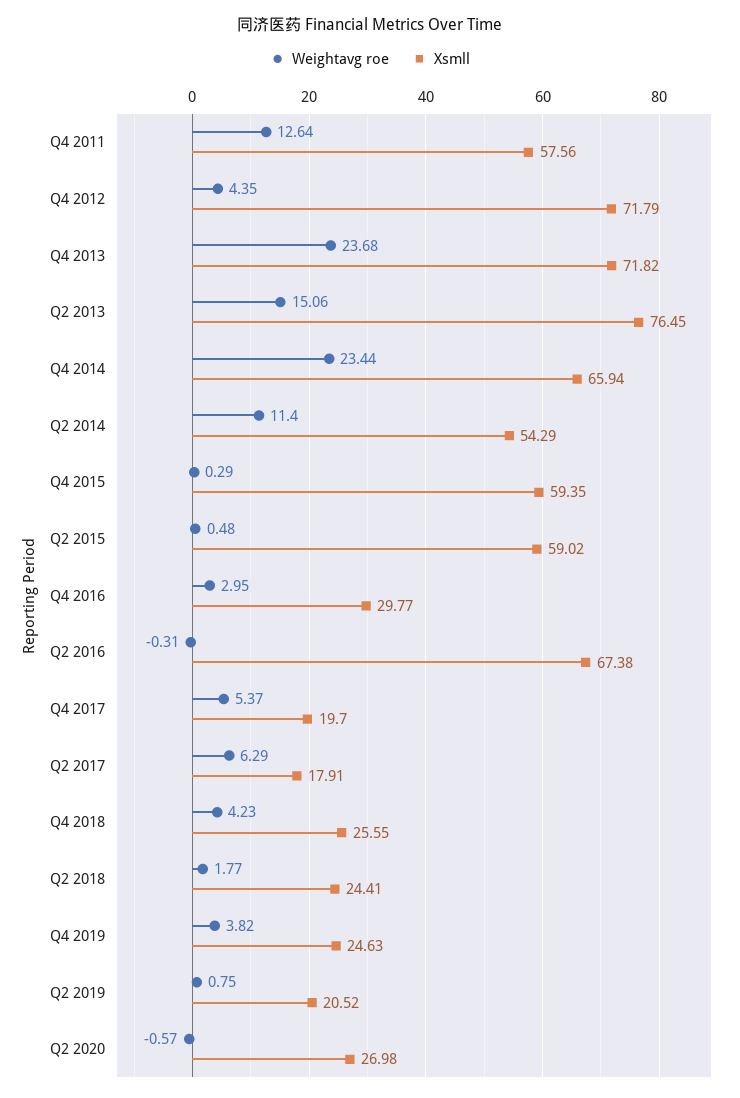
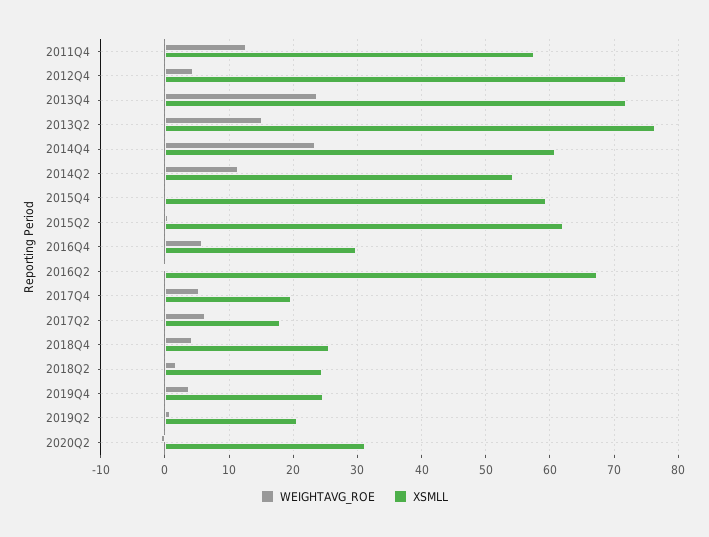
Xsmll, Q4 2014: 65.94 -> 61
Xsmll, Q2 2015: 59.02 -> 62
Weightavg roe, Q4 2016: 2.95 -> 6
Xsmll, Q2 2020: 26.98 -> 31

